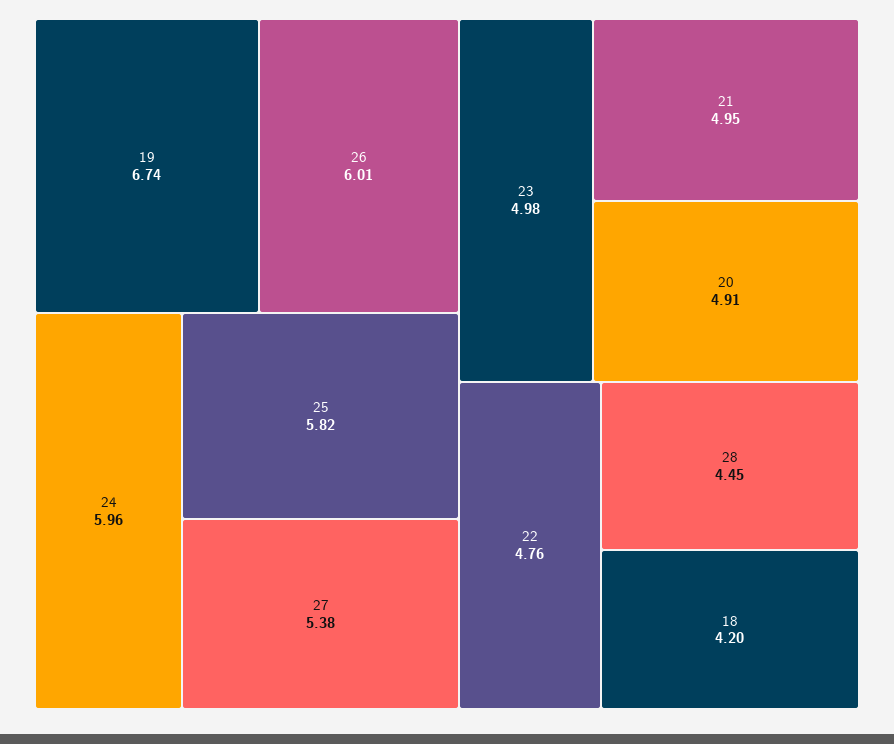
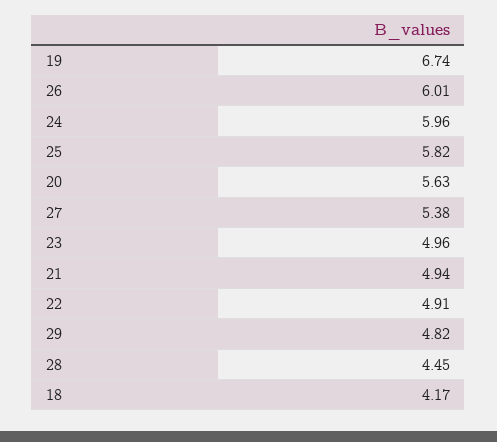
23: 4.98 -> 4.96
21: 4.95 -> 4.94
20: 4.91 -> 5.63
22: 4.76 -> 4.91
18: 4.2 -> 4.17
29: none -> 4.82

